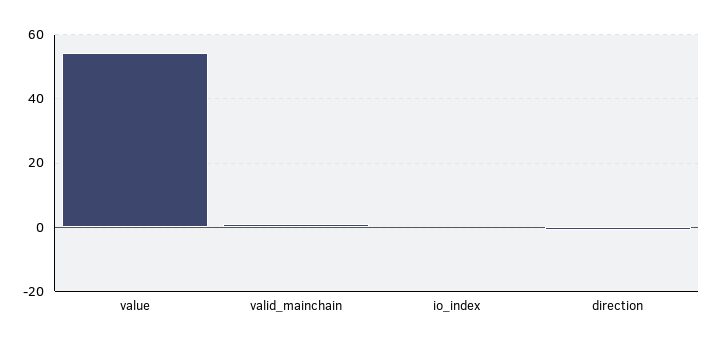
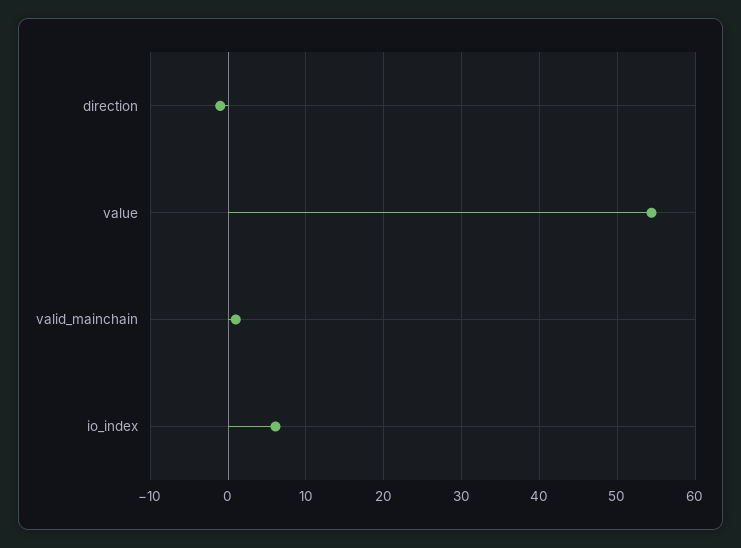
io_index: 0 -> 6

